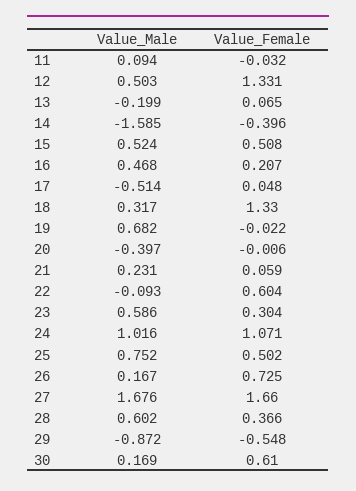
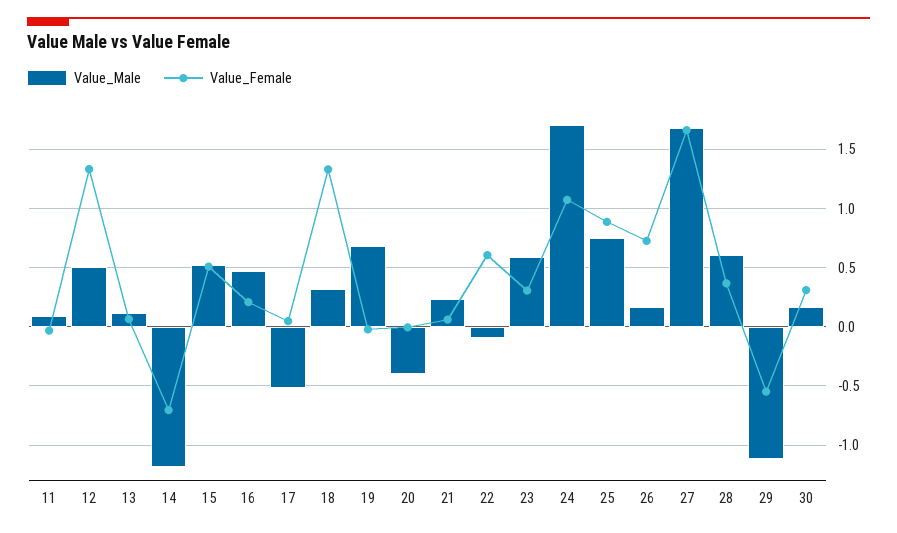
Value_Male, 13: -0.199 -> 0.1
Value_Male, 14: -1.585 -> -1.2
Value_Female, 14: -0.396 -> -0.7
Value_Male, 24: 1.016 -> 1.7
Value_Female, 25: 0.502 -> 0.9
Value_Male, 29: -0.872 -> -1.1
Value_Female, 30: 0.61 -> 0.3

